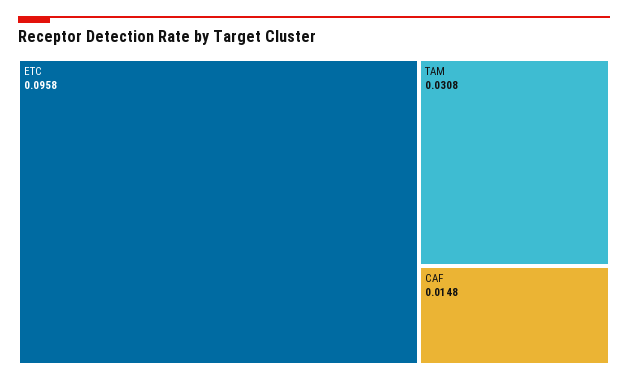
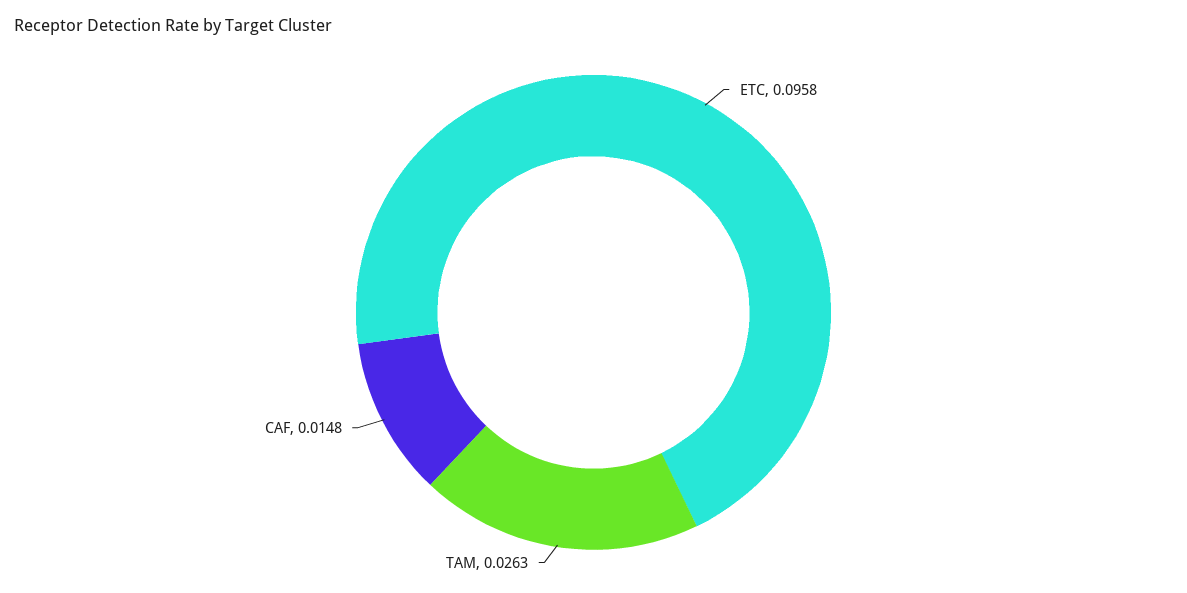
TAM: 0.0308 -> 0.0263

